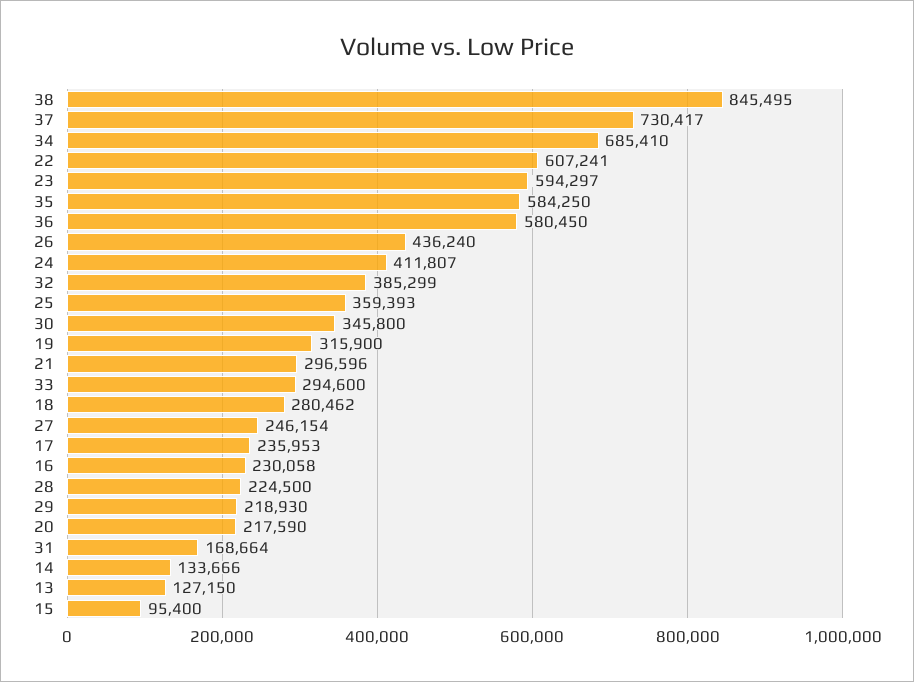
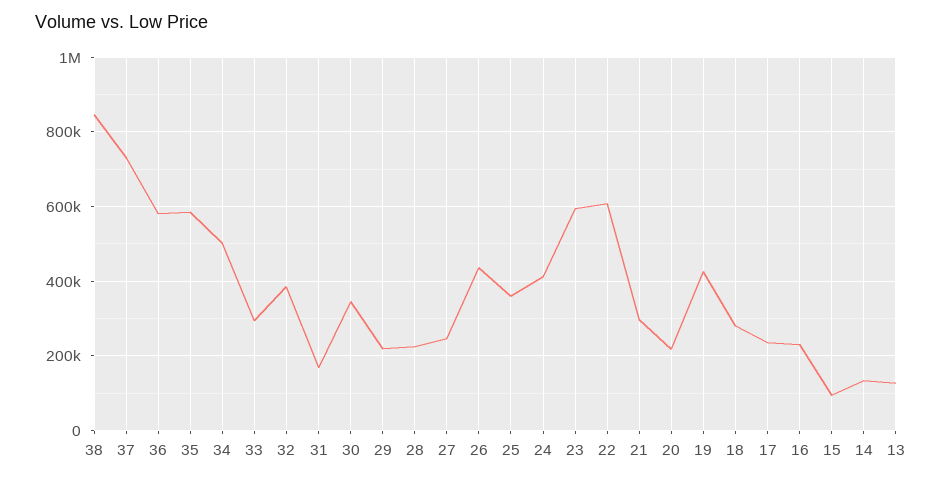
34: 685410 -> 500000
19: 315900 -> 420000

